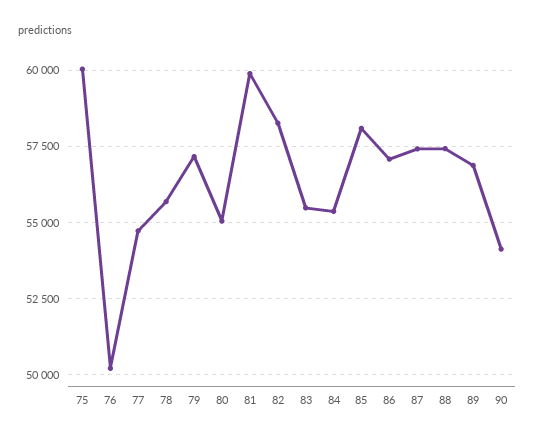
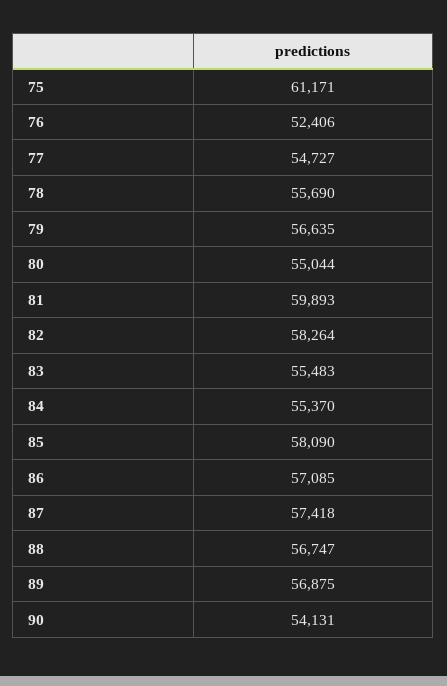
75: 60000 -> 61171
76: 50250 -> 52406
79: 57250 -> 56635
88: 57500 -> 56747

